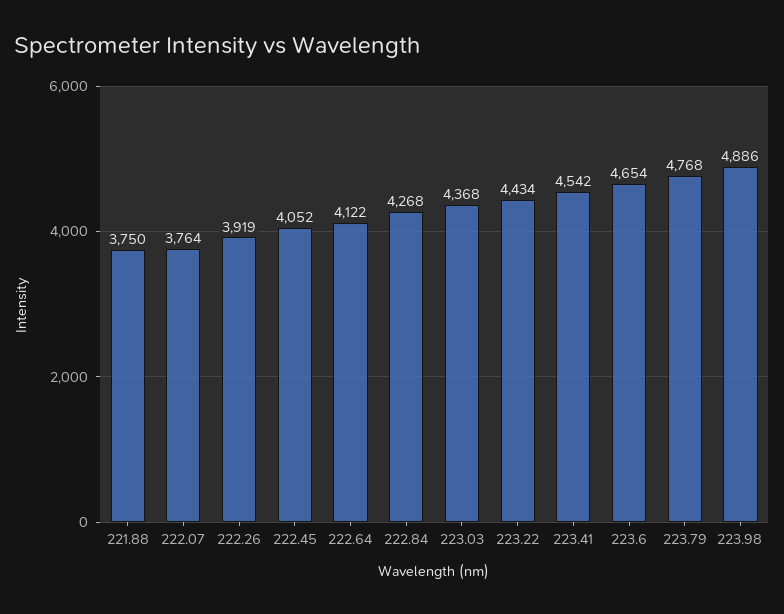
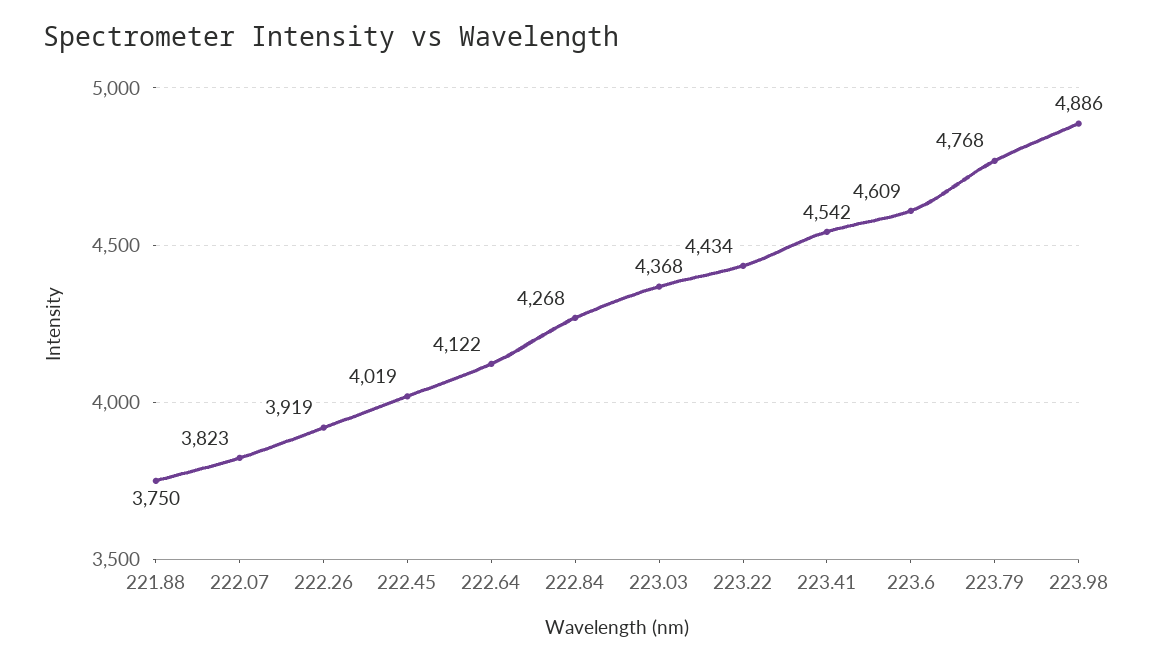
222.07: 3764 -> 3823
222.45: 4052 -> 4019
223.6: 4654 -> 4609

